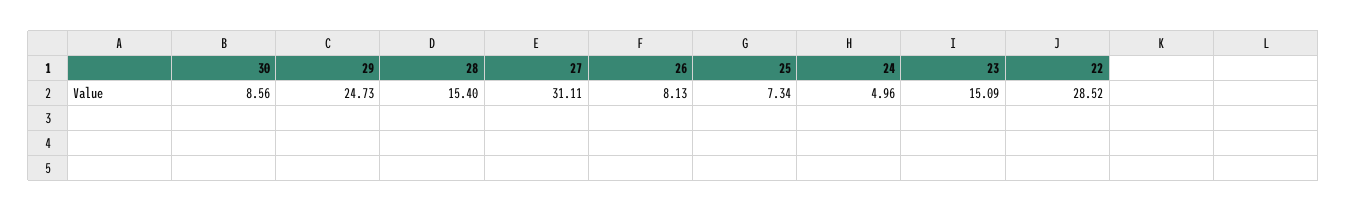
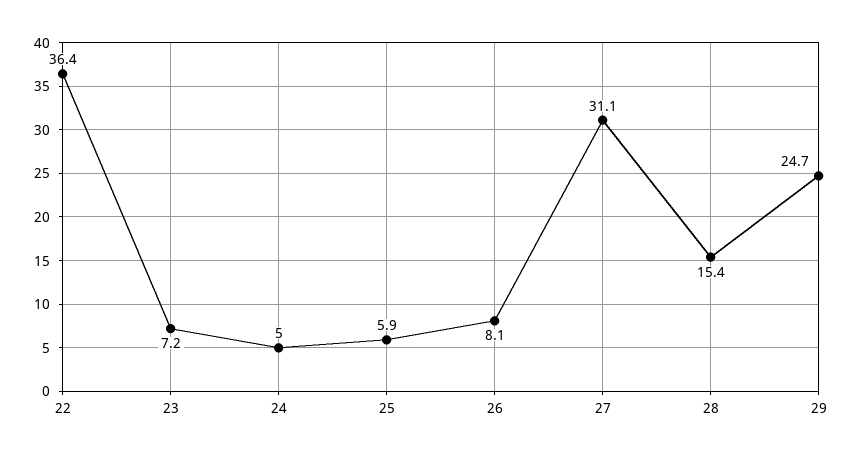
30: 8.56 -> none
25: 7.34 -> 5.9
23: 15.09 -> 7.2
22: 28.52 -> 36.4

